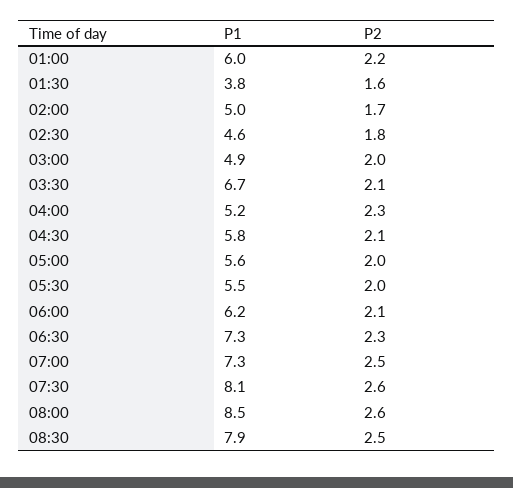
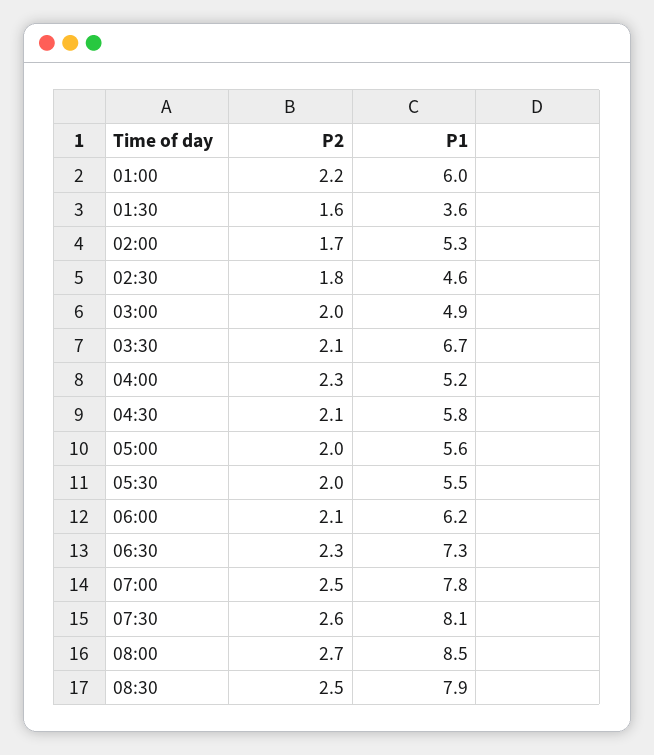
P1, 01:30: 3.8 -> 3.6
P1, 02:00: 5 -> 5.3
P1, 07:00: 7.3 -> 7.8
P2, 08:00: 2.6 -> 2.7

